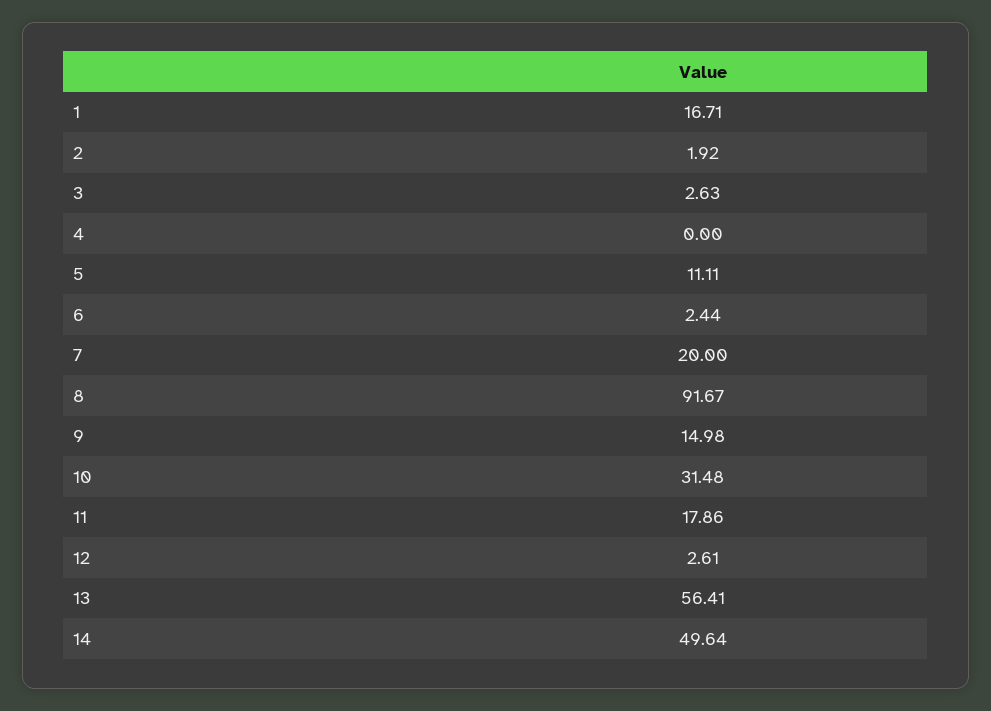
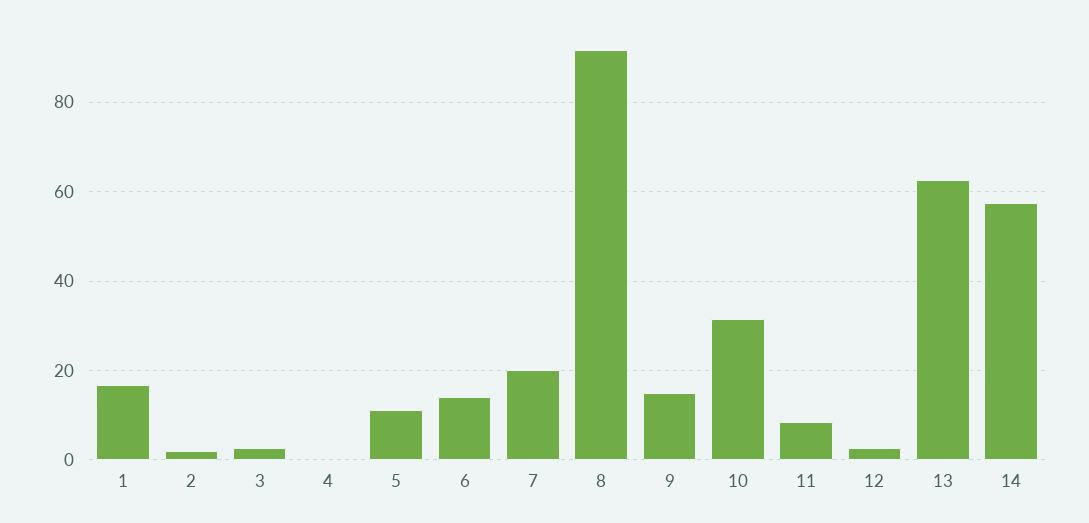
6: 2.44 -> 14
11: 17.86 -> 8
13: 56.41 -> 62
14: 49.64 -> 58

